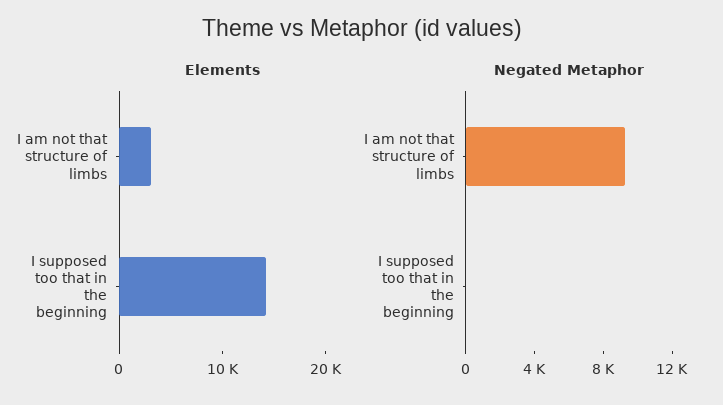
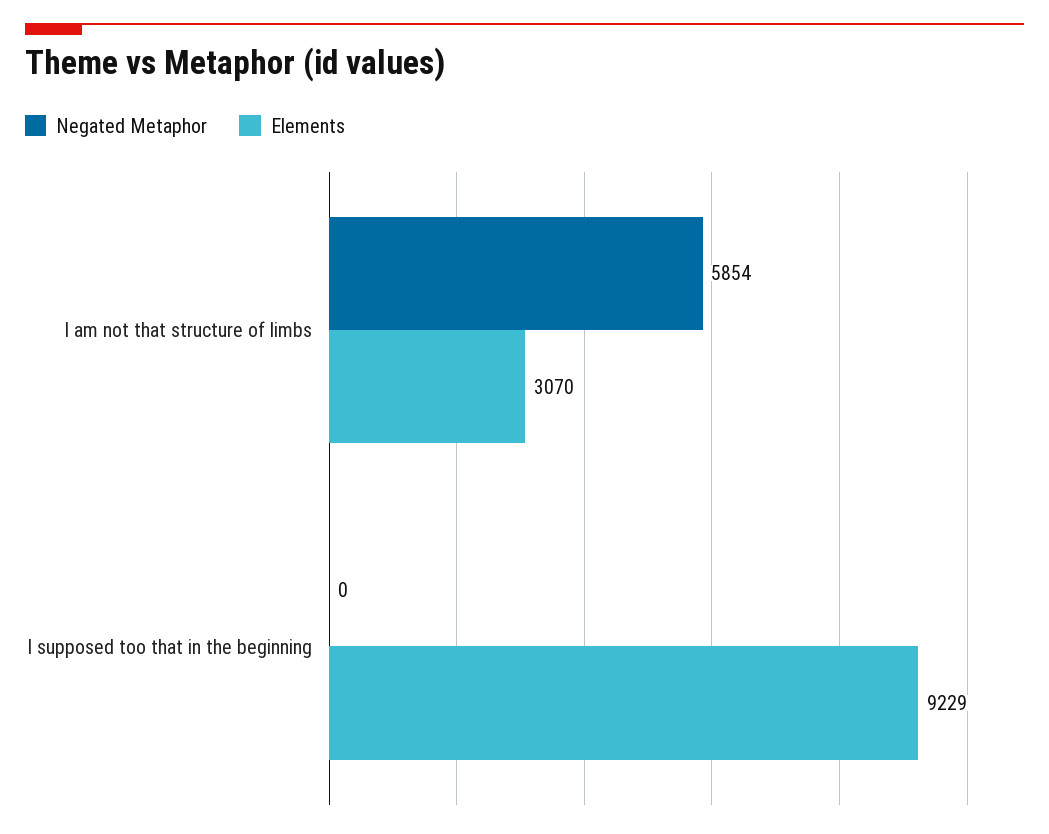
Elements, I supposed too that in the beginning: 14000 -> 9229
Negated Metaphor, I am not that structure of limbs: 9000 -> 5854

